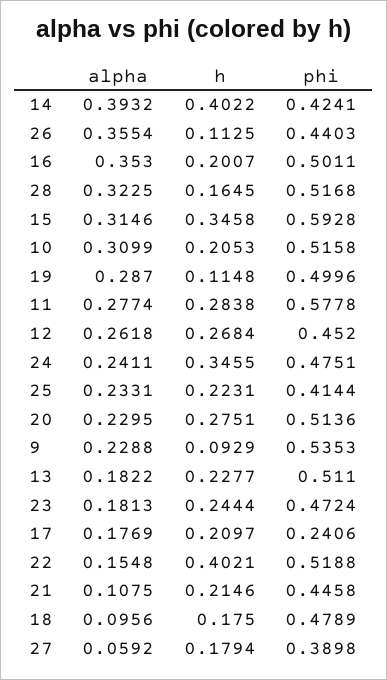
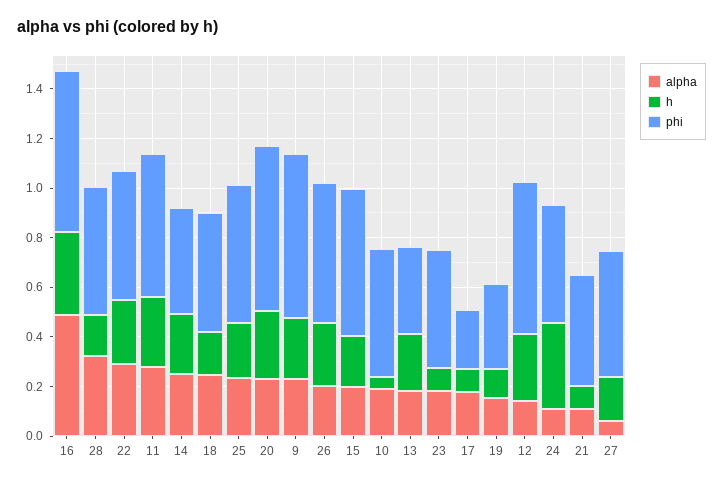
alpha, 14: 0.3932 -> 0.25
h, 14: 0.4022 -> 0.25
alpha, 26: 0.3554 -> 0.2
h, 26: 0.1125 -> 0.25
phi, 26: 0.4403 -> 0.55
alpha, 16: 0.353 -> 0.5
h, 16: 0.2007 -> 0.35
phi, 16: 0.5011 -> 0.65
alpha, 15: 0.3146 -> 0.2
h, 15: 0.3458 -> 0.2
alpha, 10: 0.3099 -> 0.2
h, 10: 0.2053 -> 0.05
alpha, 19: 0.287 -> 0.15
phi, 19: 0.4996 -> 0.35
alpha, 12: 0.2618 -> 0.15
phi, 12: 0.452 -> 0.6
alpha, 24: 0.2411 -> 0.1
phi, 25: 0.4144 -> 0.55
phi, 20: 0.5136 -> 0.65
h, 9: 0.0929 -> 0.25
phi, 9: 0.5353 -> 0.65
phi, 13: 0.511 -> 0.35
h, 23: 0.2444 -> 0.1
h, 17: 0.2097 -> 0.1
alpha, 22: 0.1548 -> 0.3
h, 22: 0.4021 -> 0.25
h, 21: 0.2146 -> 0.1
alpha, 18: 0.0956 -> 0.25
phi, 27: 0.3898 -> 0.5

